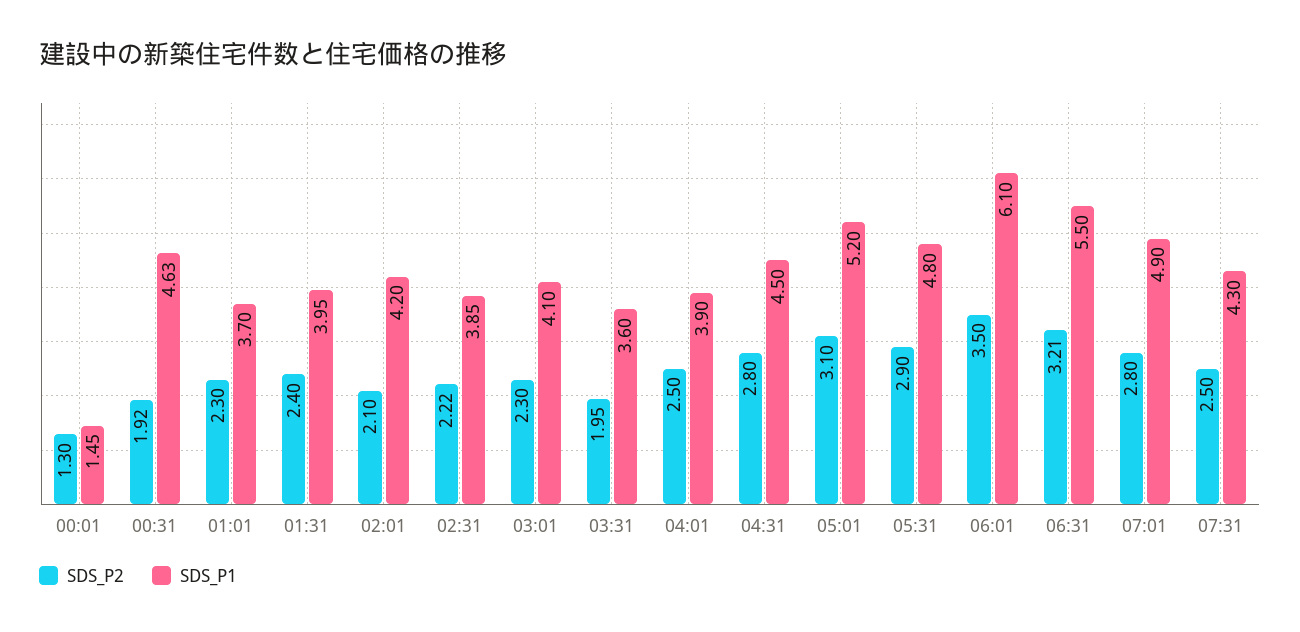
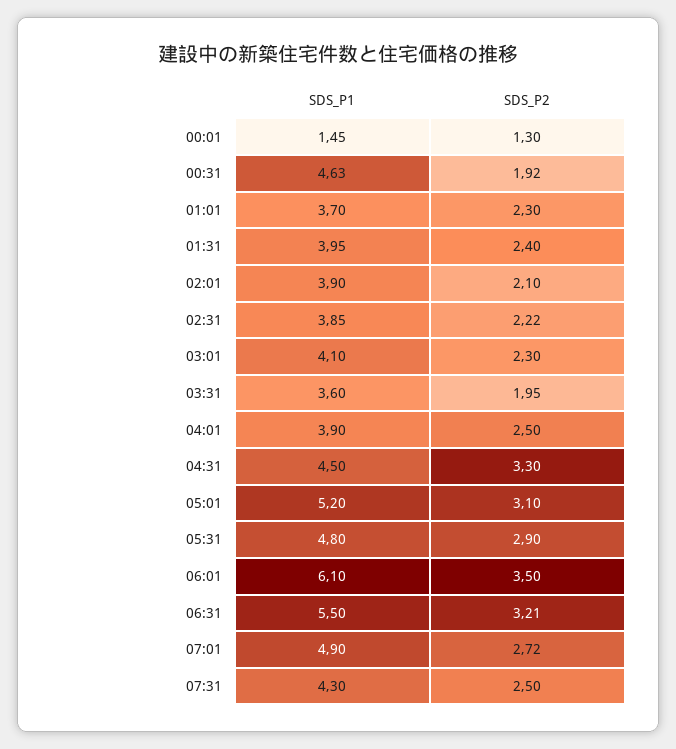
SDS_P1, 02:01: 4.2 -> 3.9
SDS_P2, 04:31: 2.8 -> 3.3
SDS_P2, 07:01: 2.8 -> 2.72

